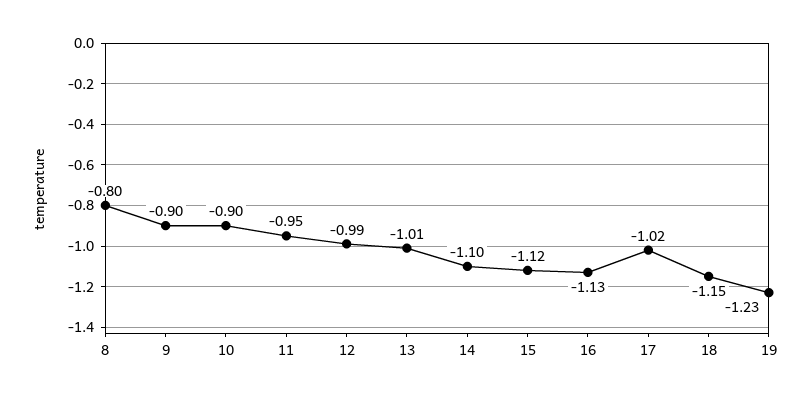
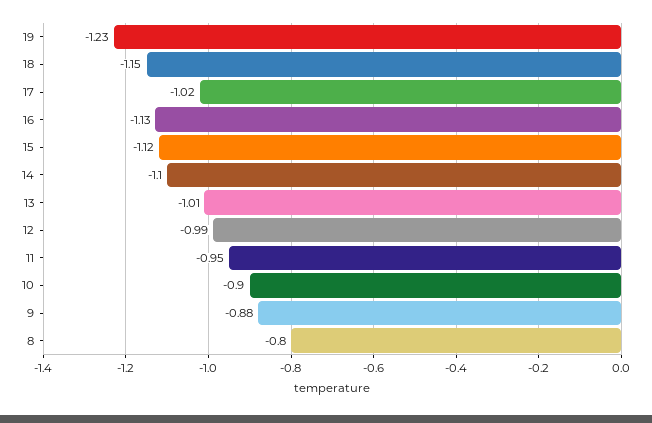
9: -0.9 -> -0.88

